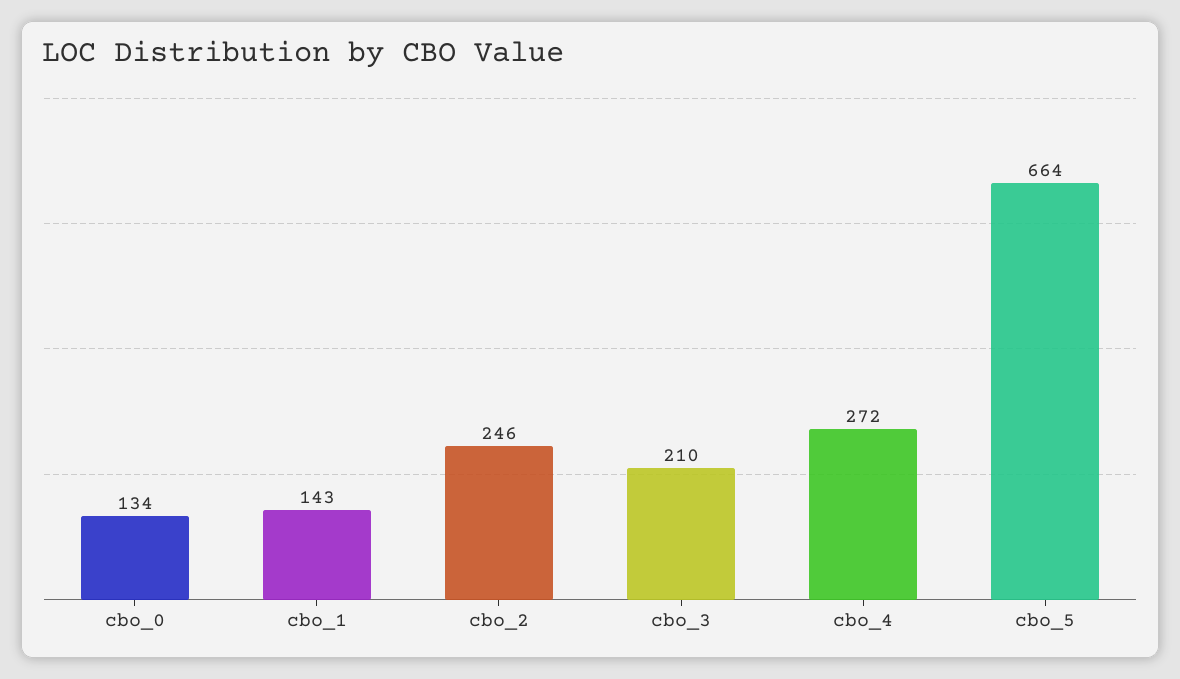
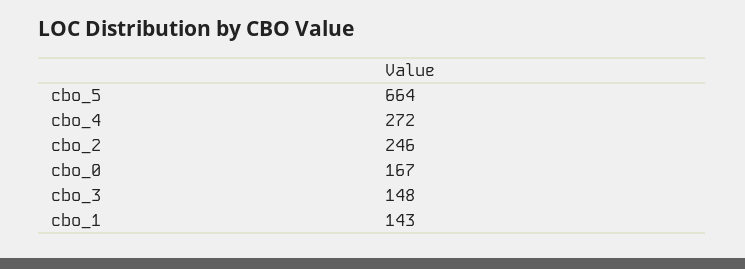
cbo_0: 134 -> 167
cbo_3: 210 -> 148

